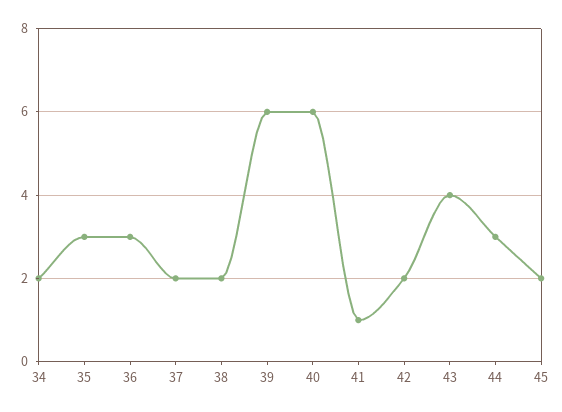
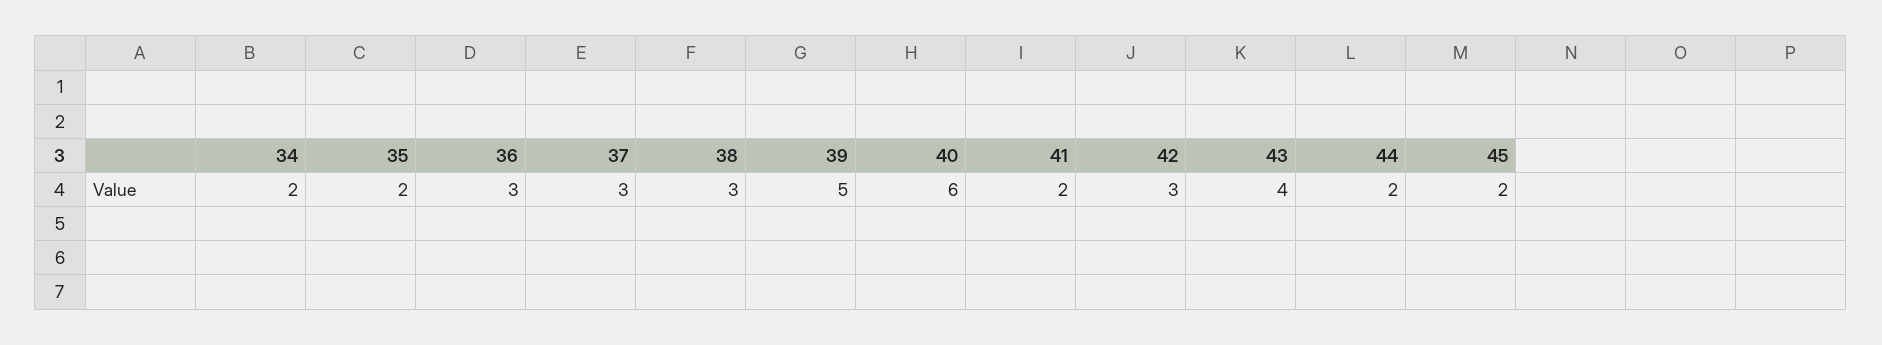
35: 3 -> 2
37: 2 -> 3
38: 2 -> 3
39: 6 -> 5
41: 1 -> 2
42: 2 -> 3
44: 3 -> 2

